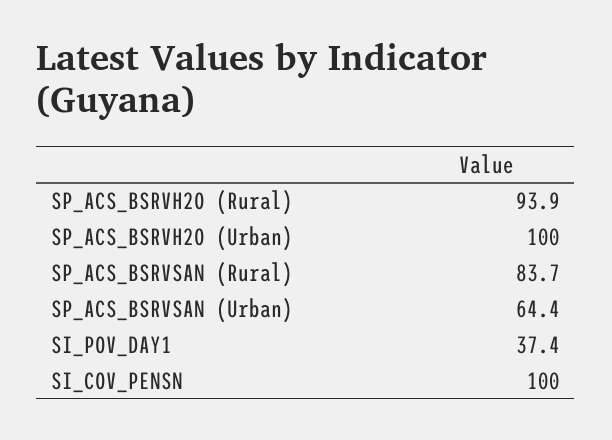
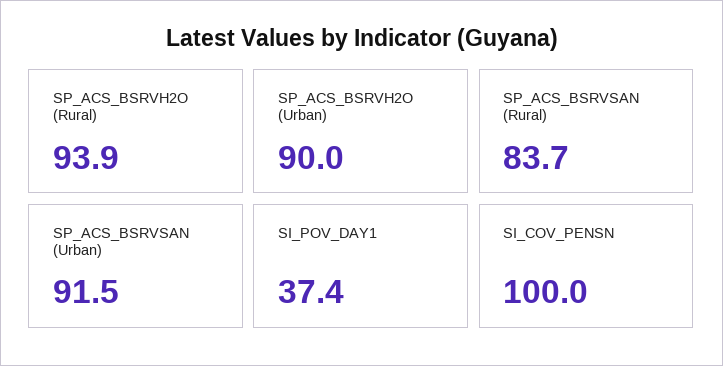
SP_ACS_BSRVH2O (Urban): 100 -> 90
SP_ACS_BSRVSAN (Urban): 64.4 -> 91.5

